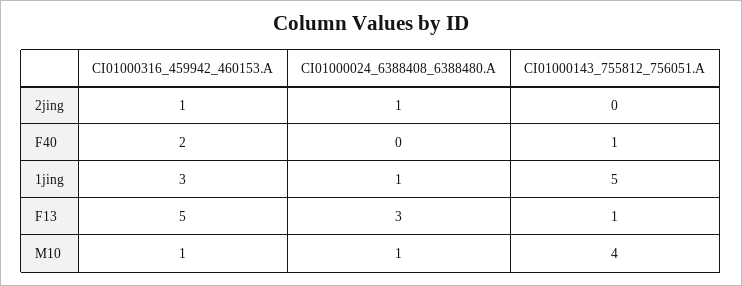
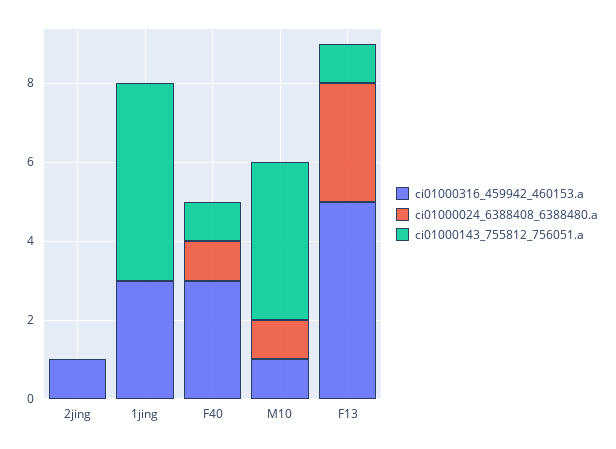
CI01000024_6388408_6388480.A, 2jing: 1 -> 0
CI01000316_459942_460153.A, F40: 2 -> 3
CI01000024_6388408_6388480.A, F40: 0 -> 1
CI01000024_6388408_6388480.A, 1jing: 1 -> 0

